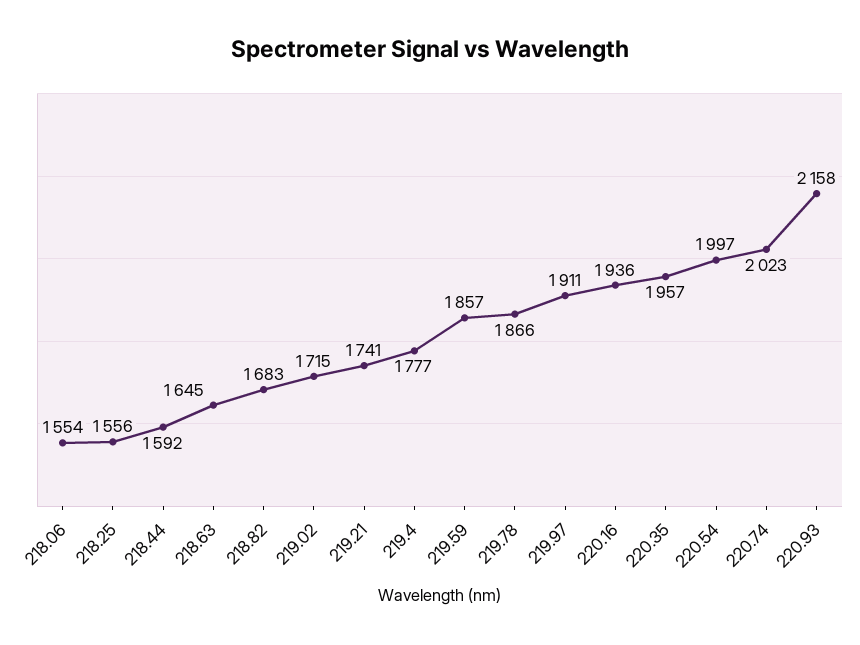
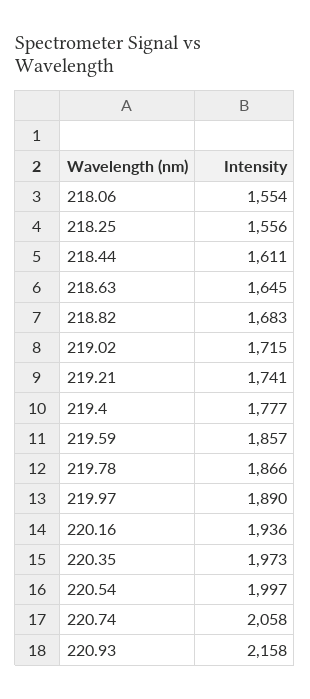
218.44: 1592 -> 1611
219.97: 1911 -> 1890
220.35: 1957 -> 1973
220.74: 2023 -> 2058

